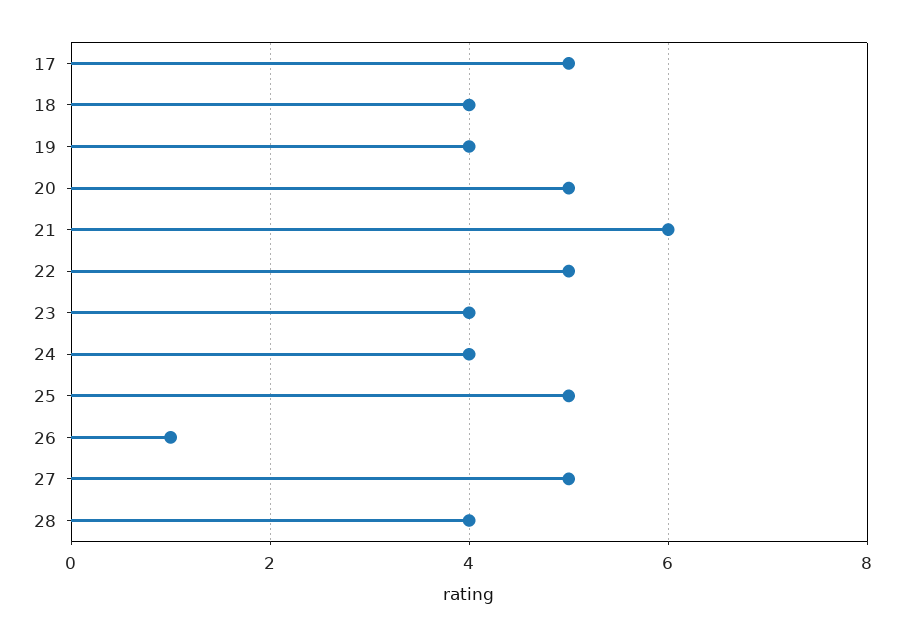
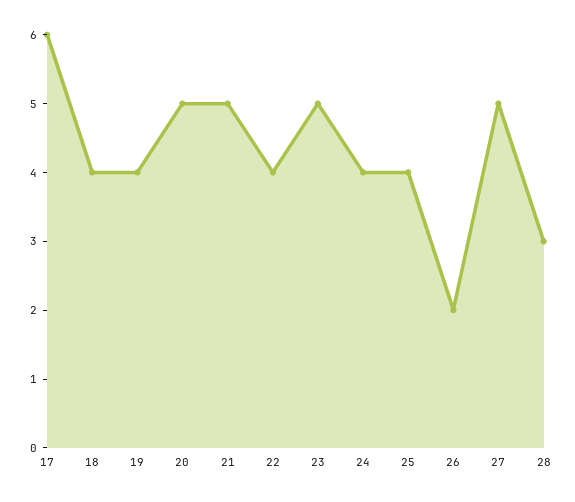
17: 5 -> 6
21: 6 -> 5
22: 5 -> 4
23: 4 -> 5
25: 5 -> 4
26: 1 -> 2
28: 4 -> 3

